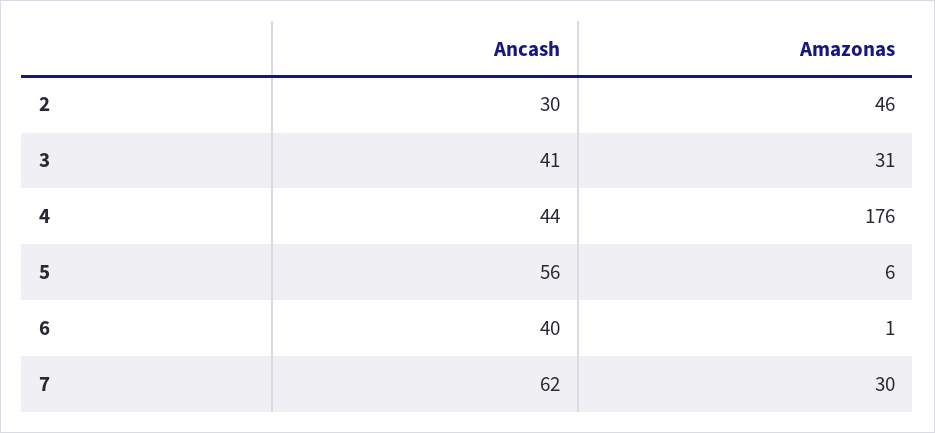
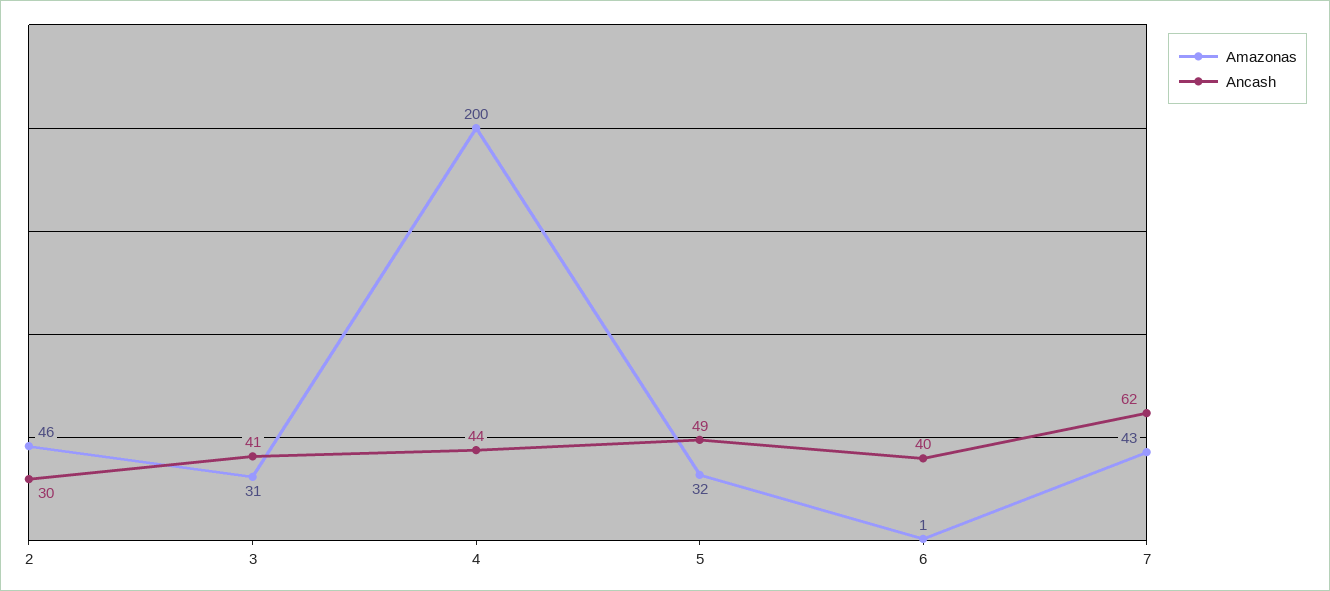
Amazonas, 4: 176 -> 200
Ancash, 5: 56 -> 49
Amazonas, 5: 6 -> 32
Amazonas, 7: 30 -> 43

